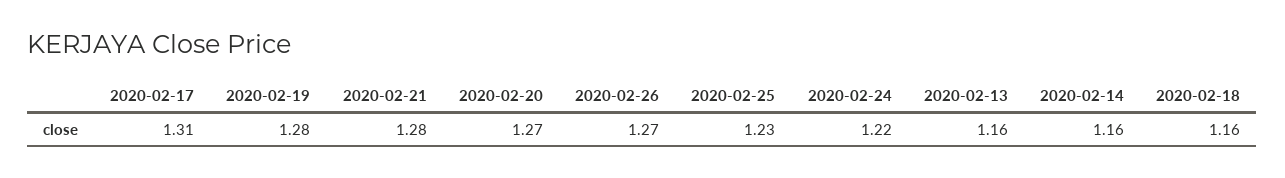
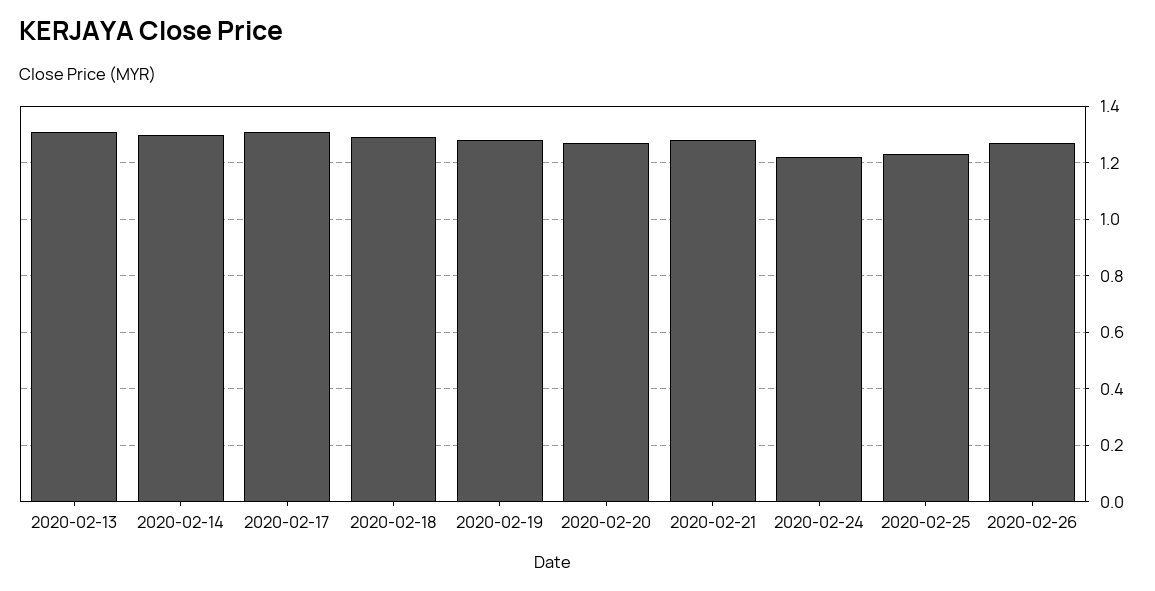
2020-02-13: 1.16 -> 1.3
2020-02-14: 1.16 -> 1.3
2020-02-18: 1.16 -> 1.3

